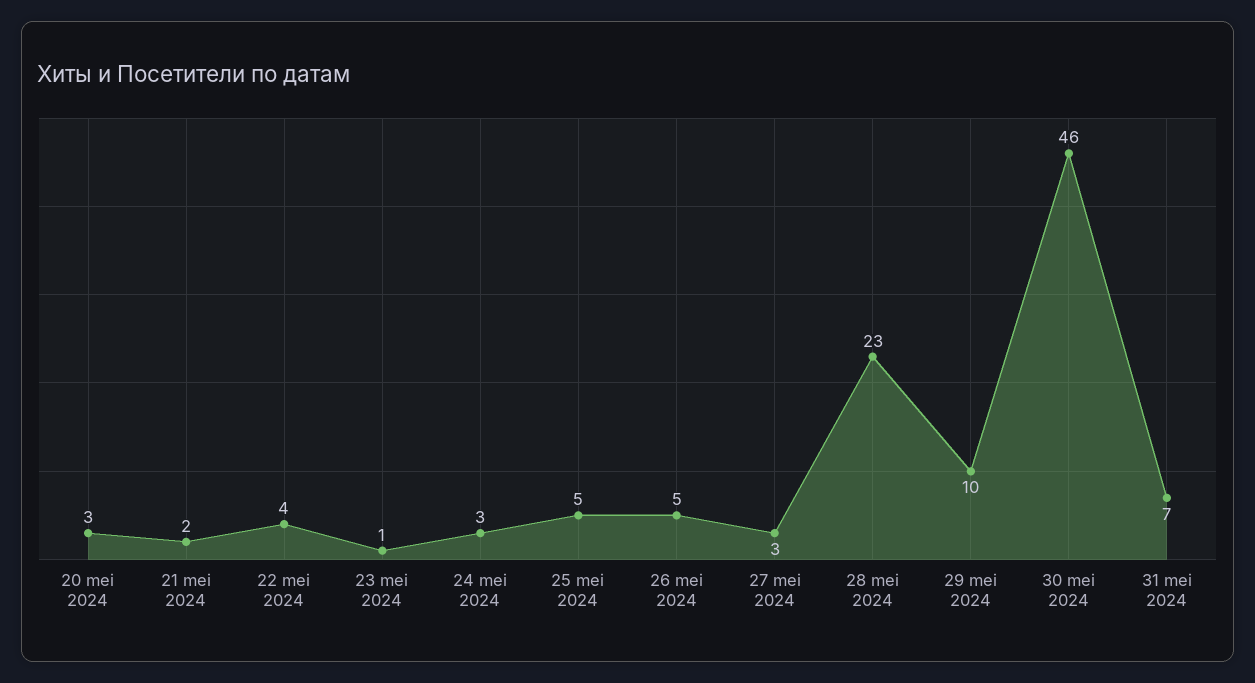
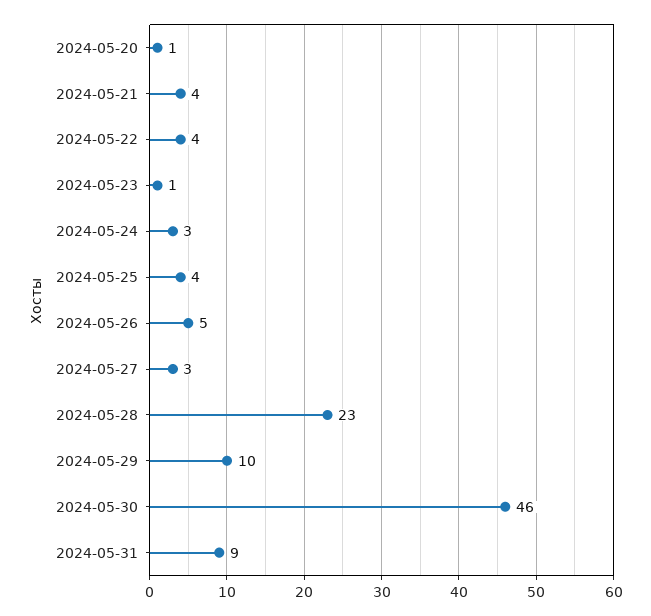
20 mei 2024: 3 -> 1
21 mei 2024: 2 -> 4
25 mei 2024: 5 -> 4
31 mei 2024: 7 -> 9

